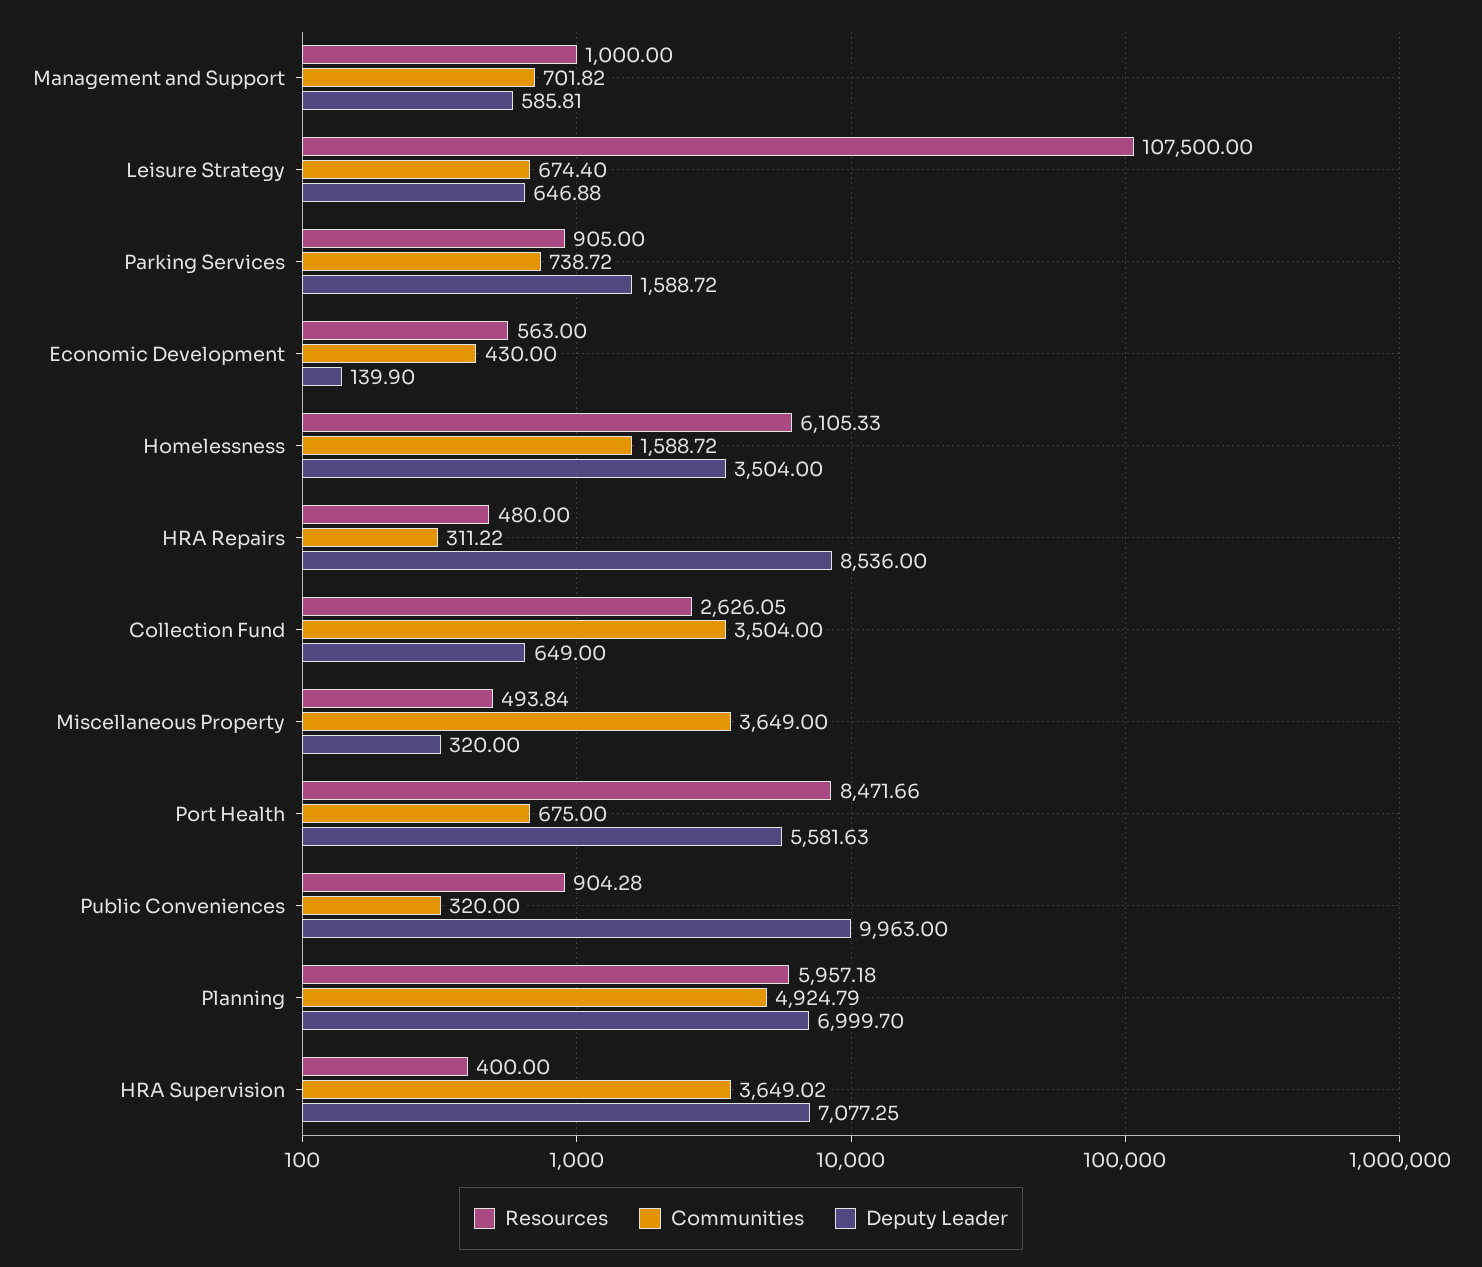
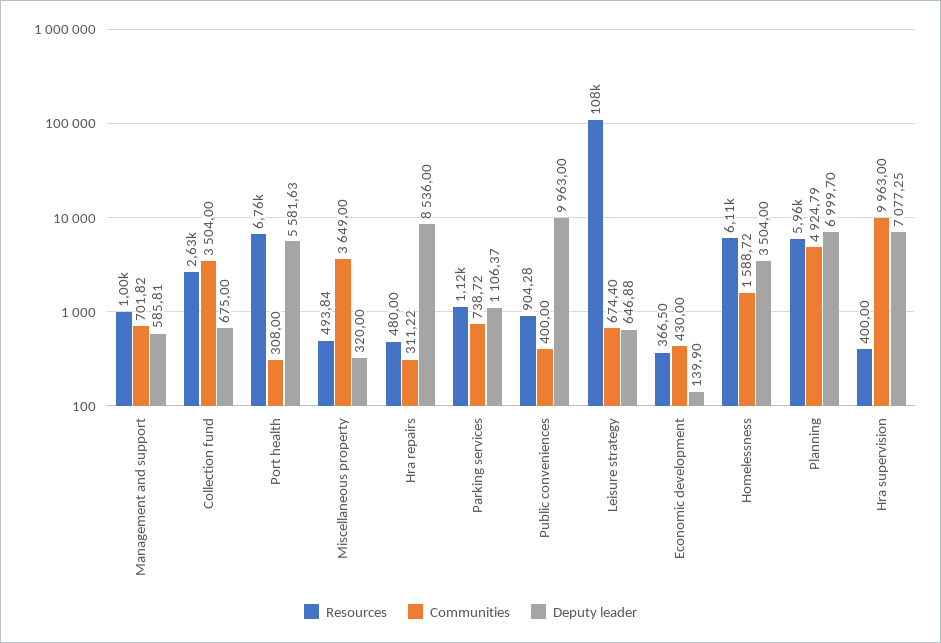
Resources, Parking Services: 905 -> 1120
Deputy Leader, Parking Services: 1588.72 -> 1106.37
Resources, Economic Development: 563 -> 366.5
Deputy Leader, Collection Fund: 649 -> 675
Resources, Port Health: 8471.66 -> 6760
Communities, Port Health: 675 -> 308
Communities, Public Conveniences: 320 -> 400
Communities, HRA Supervision: 3649.02 -> 9963

